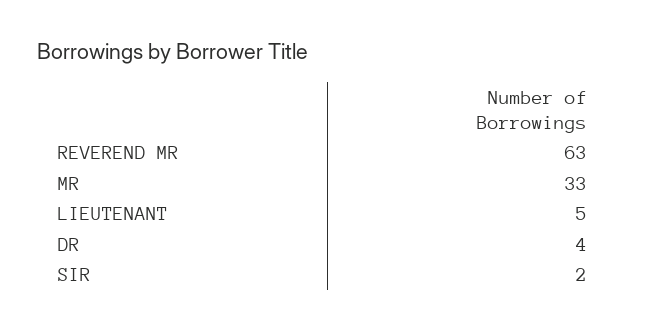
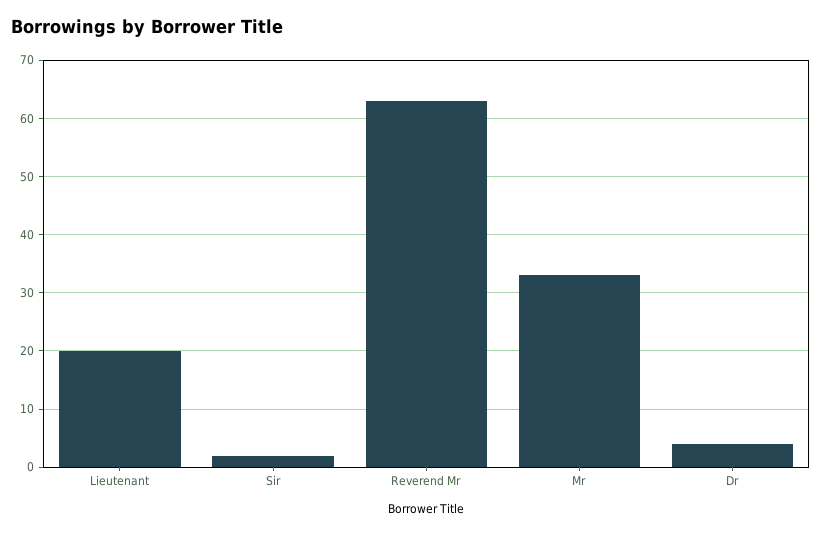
LIEUTENANT: 5 -> 20

